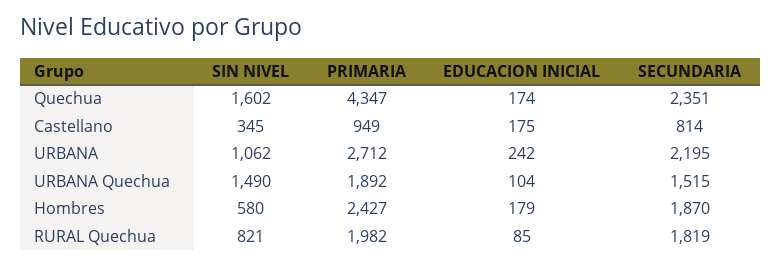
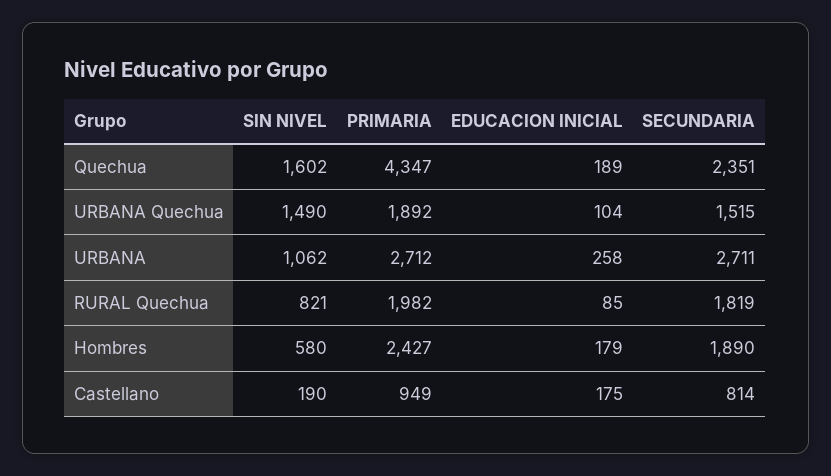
EDUCACION INICIAL, Quechua: 174 -> 189
SIN NIVEL, Castellano: 345 -> 190
EDUCACION INICIAL, URBANA: 242 -> 258
SECUNDARIA, URBANA: 2195 -> 2711
SECUNDARIA, Hombres: 1870 -> 1890

